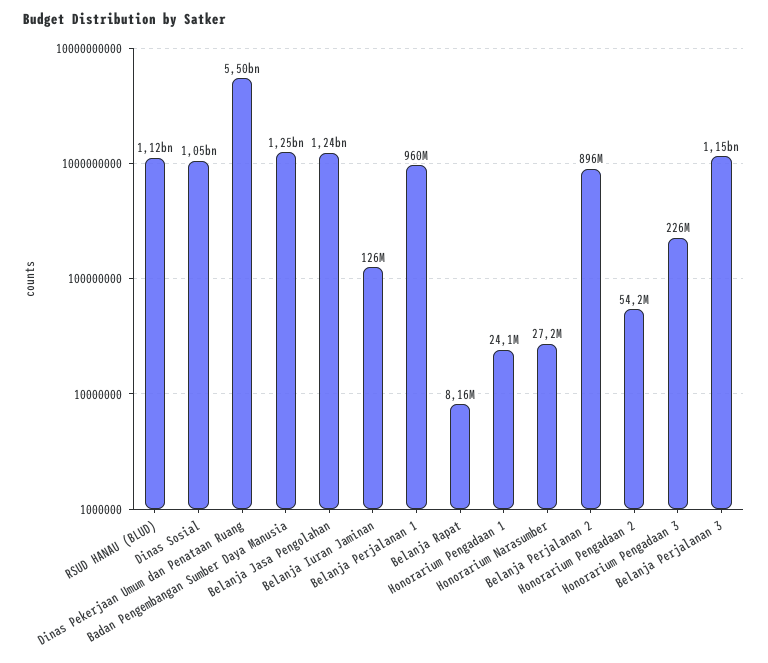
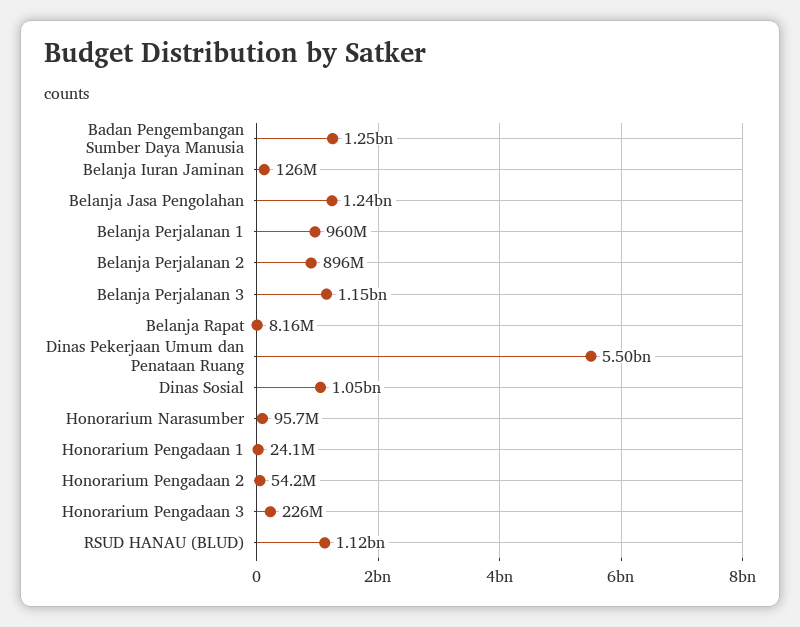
Honorarium Narasumber: 27200000 -> 95700000

